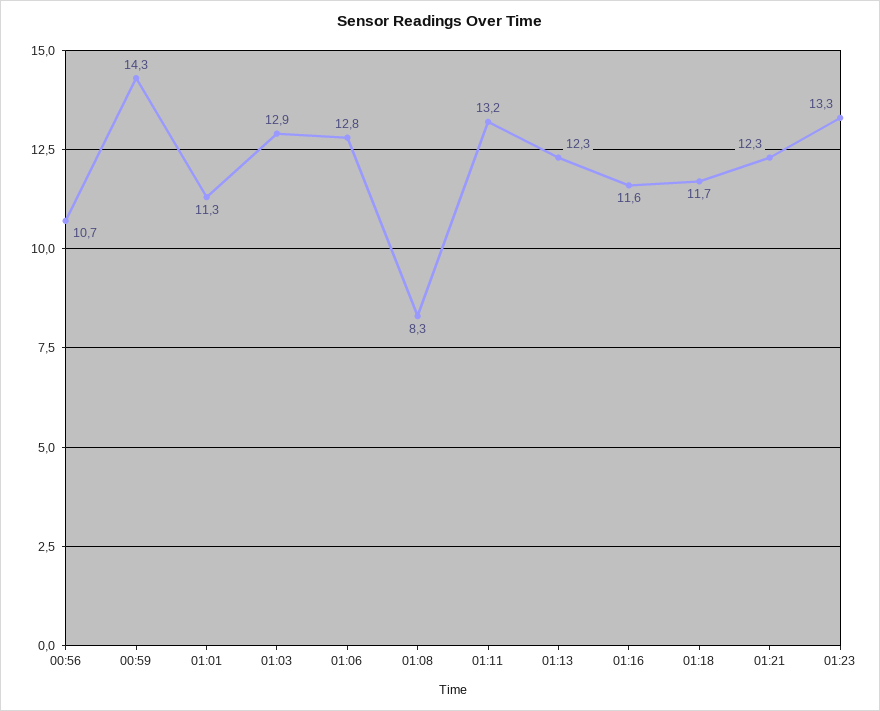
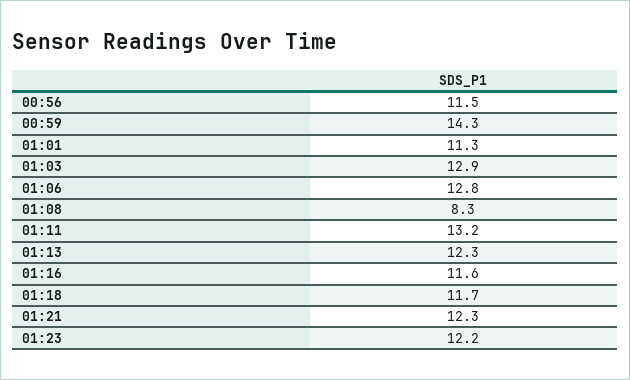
00:56: 10.7 -> 11.5
01:23: 13.3 -> 12.2

